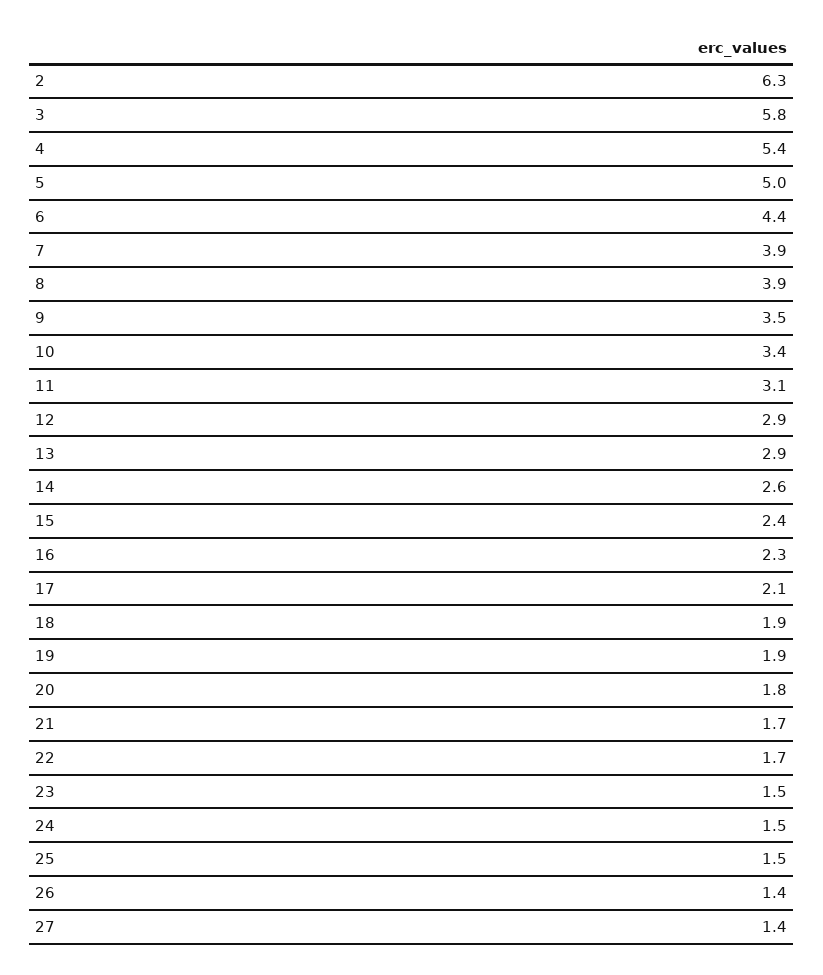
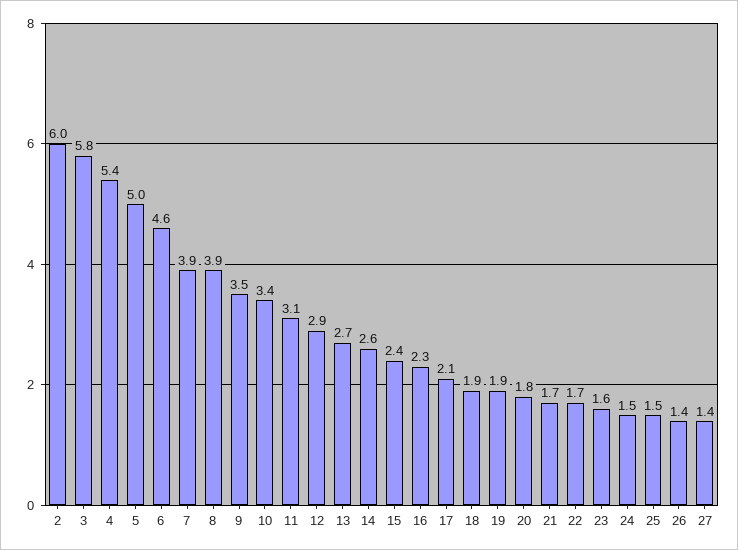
2: 6.3 -> 6
6: 4.4 -> 4.6
13: 2.9 -> 2.7
23: 1.5 -> 1.6

